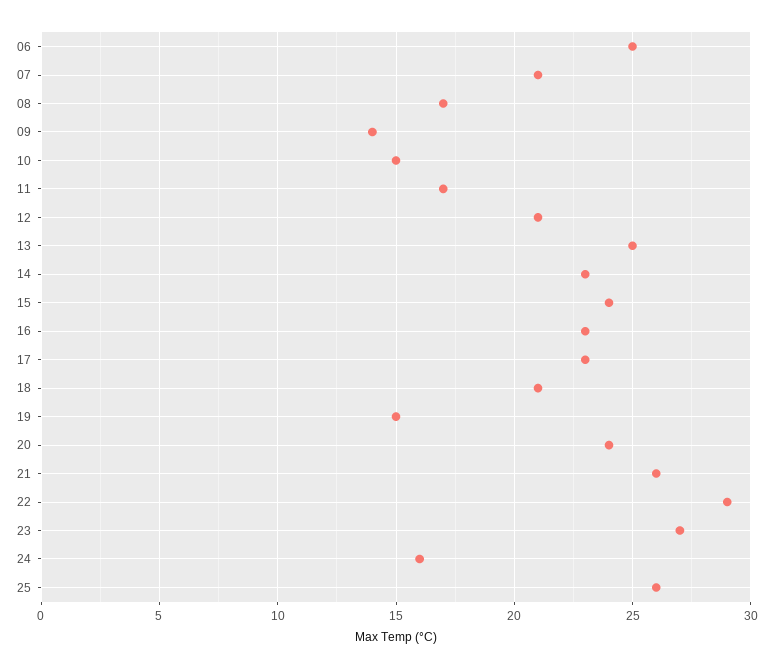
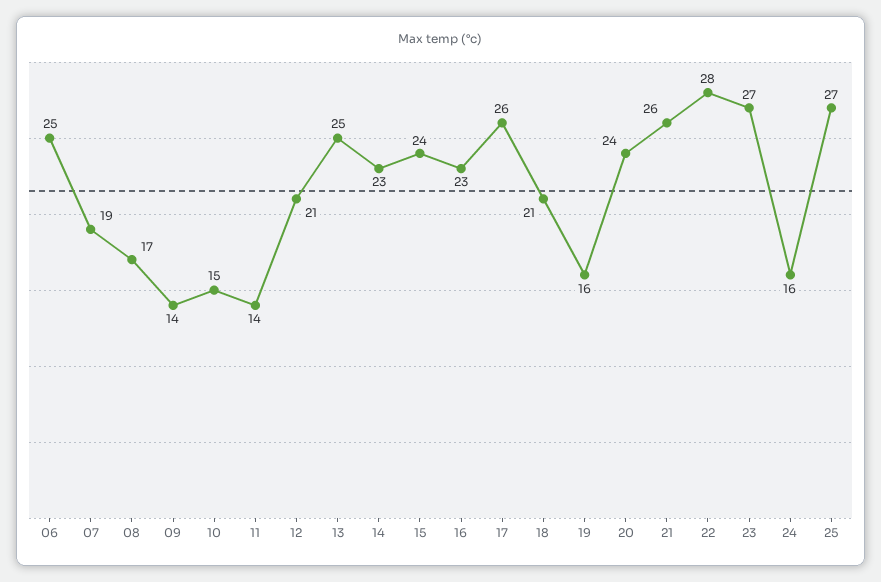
07: 21 -> 19
11: 17 -> 14
17: 23 -> 26
19: 15 -> 16
22: 29 -> 28
25: 26 -> 27

